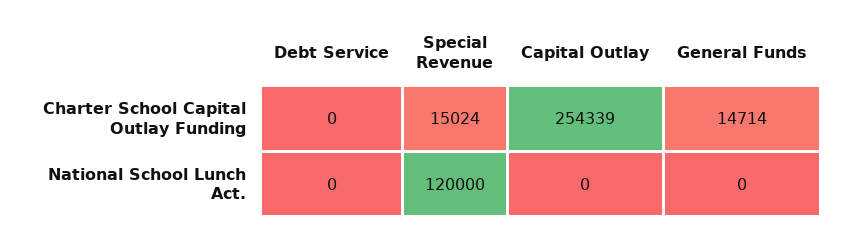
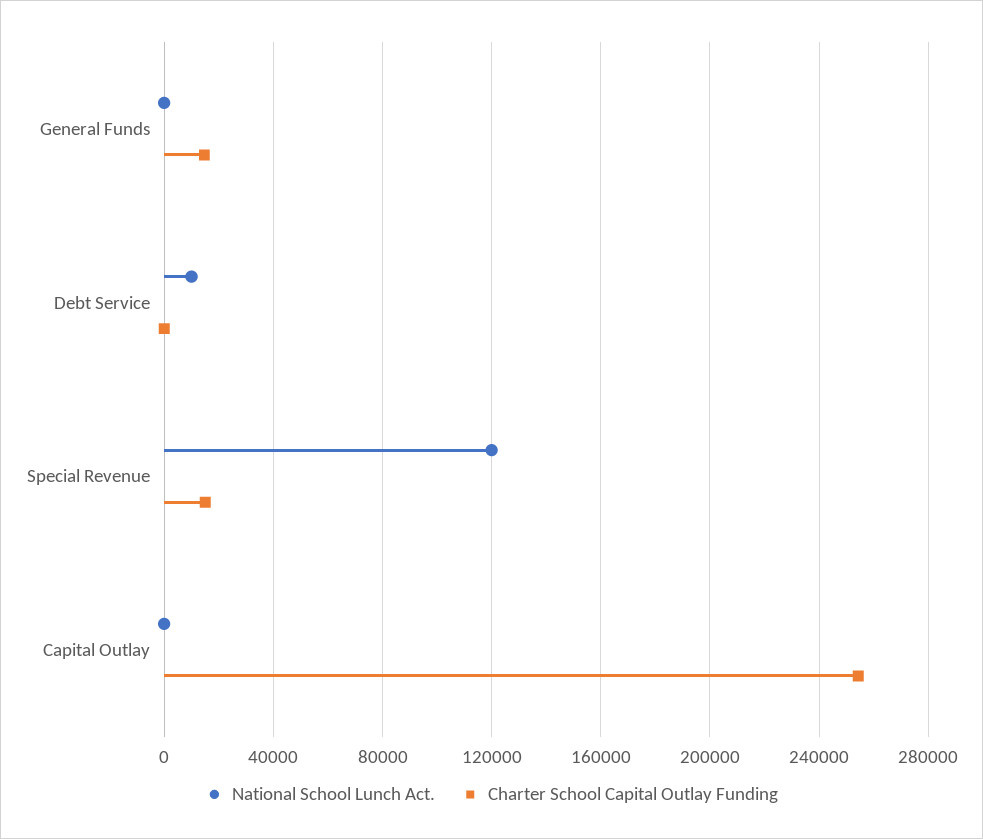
National School Lunch Act., Debt Service: 0 -> 10000

